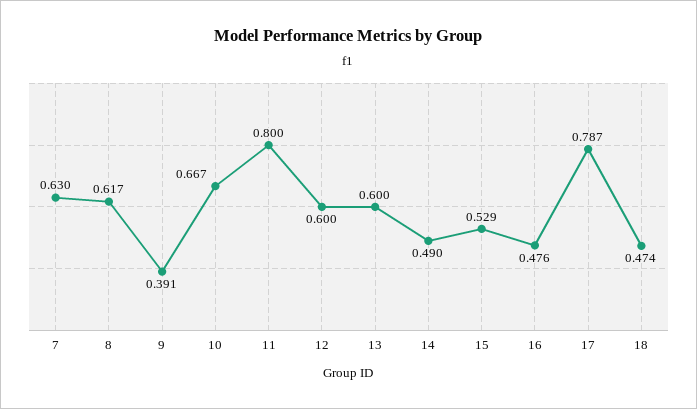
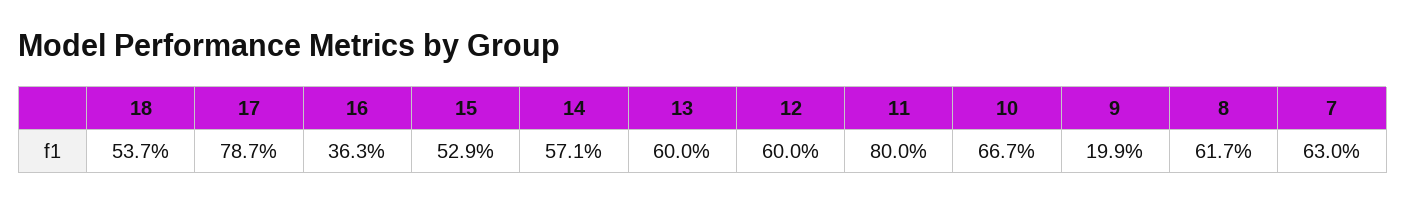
9: 0.391 -> 0.199
14: 0.49 -> 0.571
16: 0.476 -> 0.363
18: 0.474 -> 0.537

